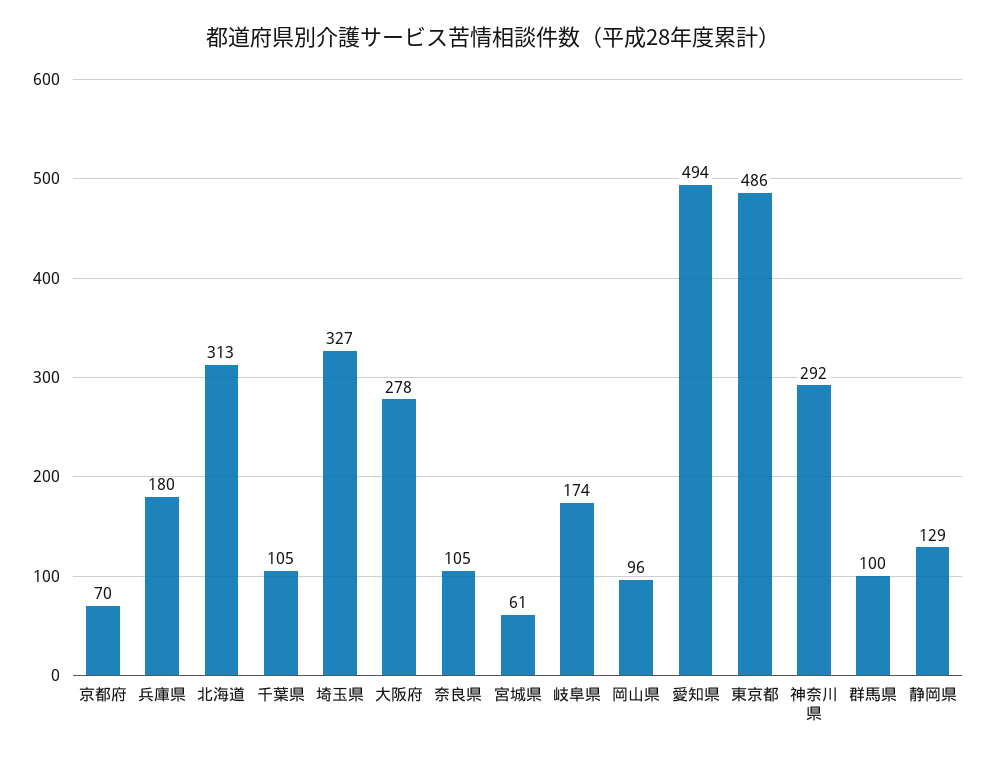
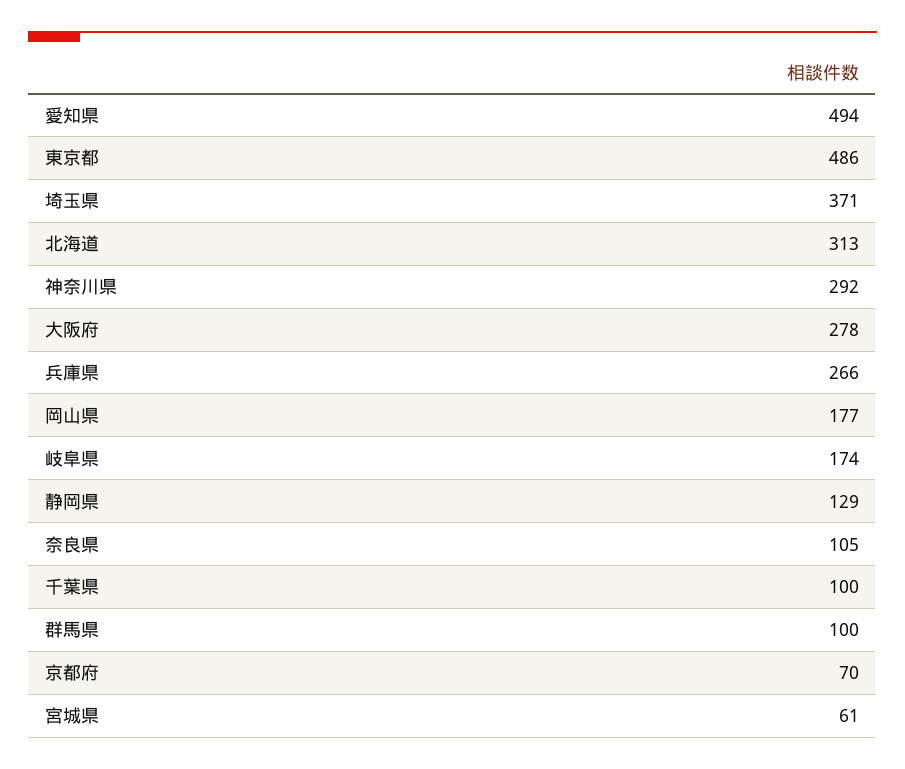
兵庫県: 180 -> 266
千葉県: 105 -> 100
埼玉県: 327 -> 371
岡山県: 96 -> 177

